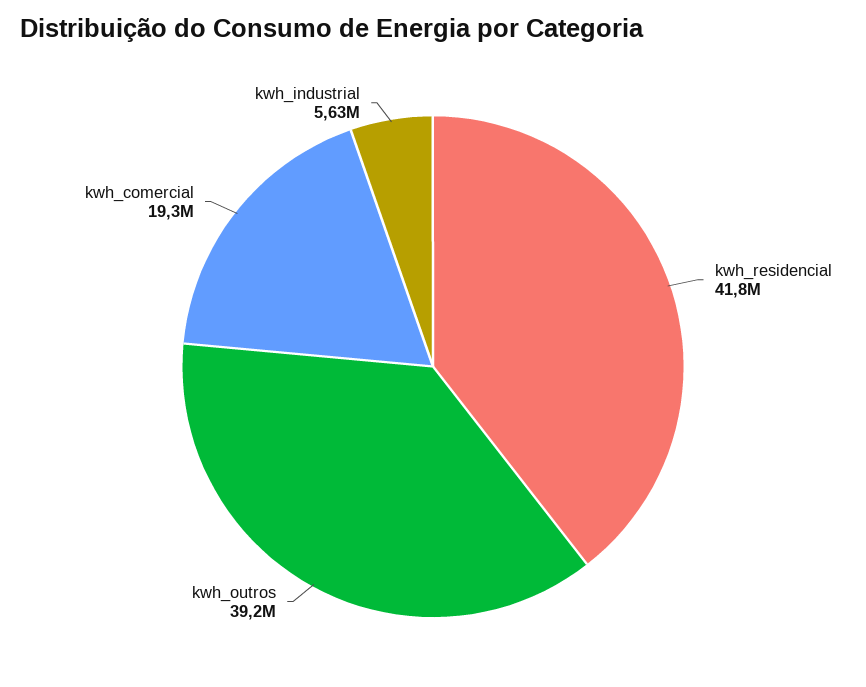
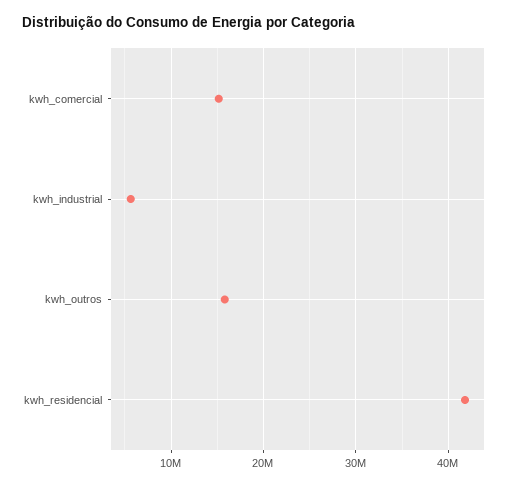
kwh_outros: 39200000 -> 16000000
kwh_comercial: 19300000 -> 15000000

